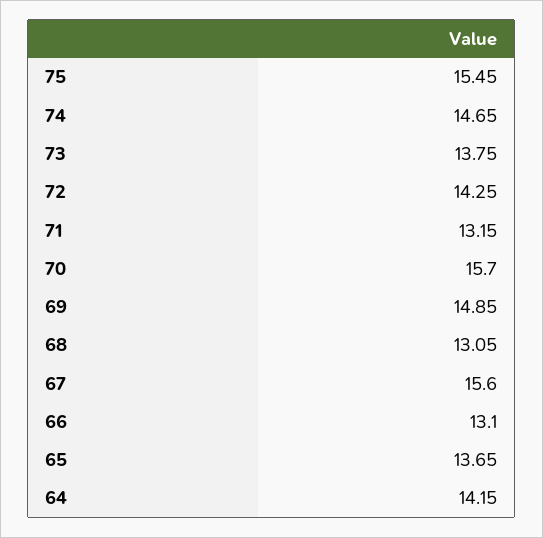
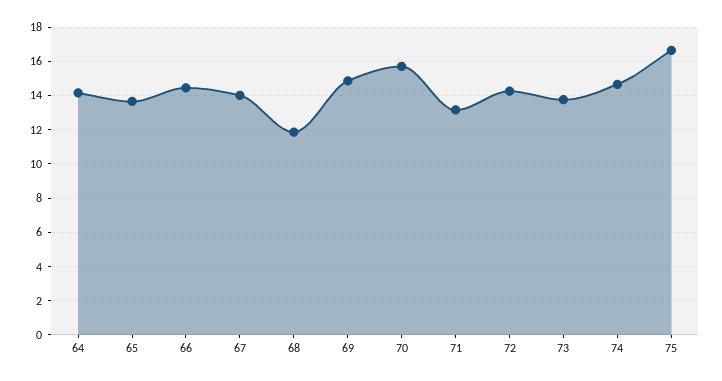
75: 15.45 -> 16.5
68: 13.05 -> 12
67: 15.6 -> 14
66: 13.1 -> 14.5

